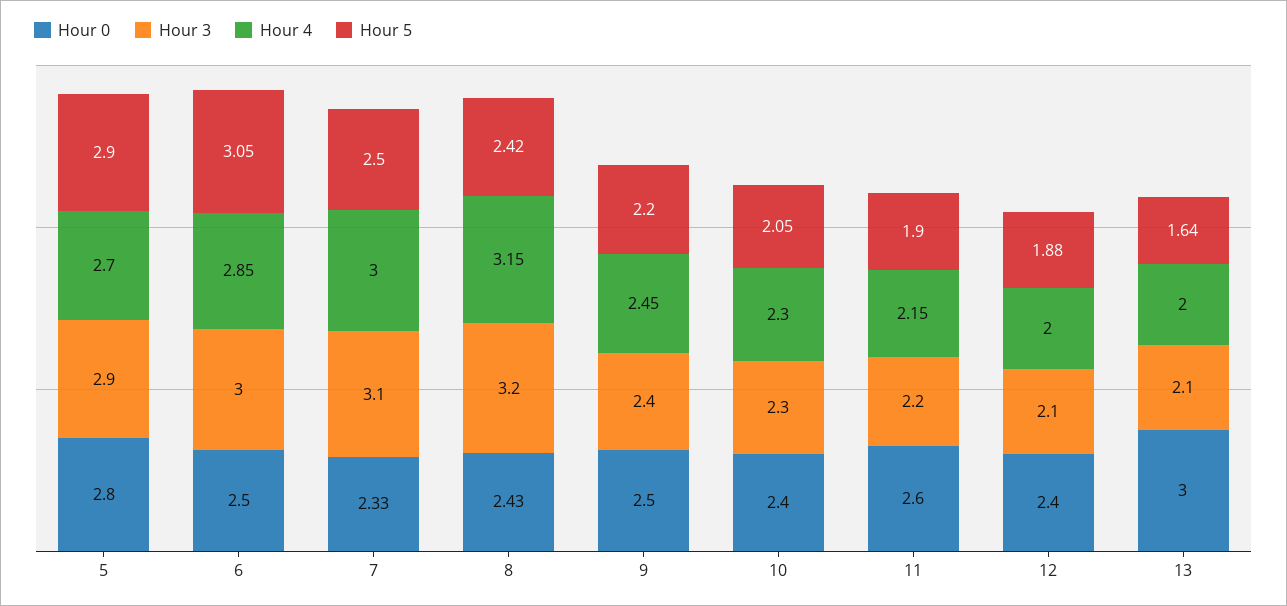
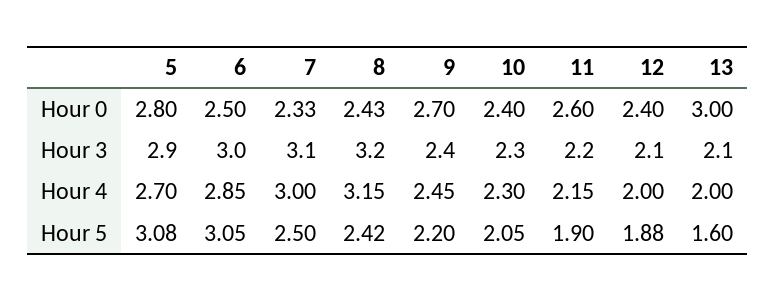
Hour 5, 5: 2.9 -> 3.08
Hour 0, 9: 2.5 -> 2.7
Hour 5, 13: 1.64 -> 1.6

